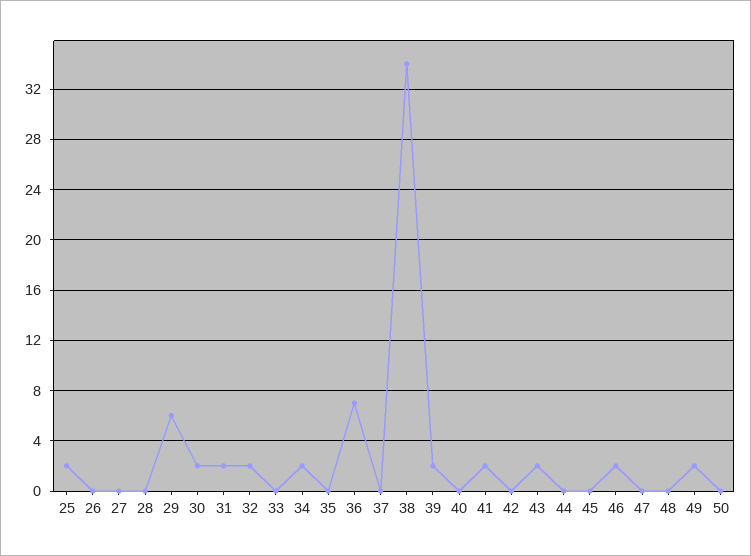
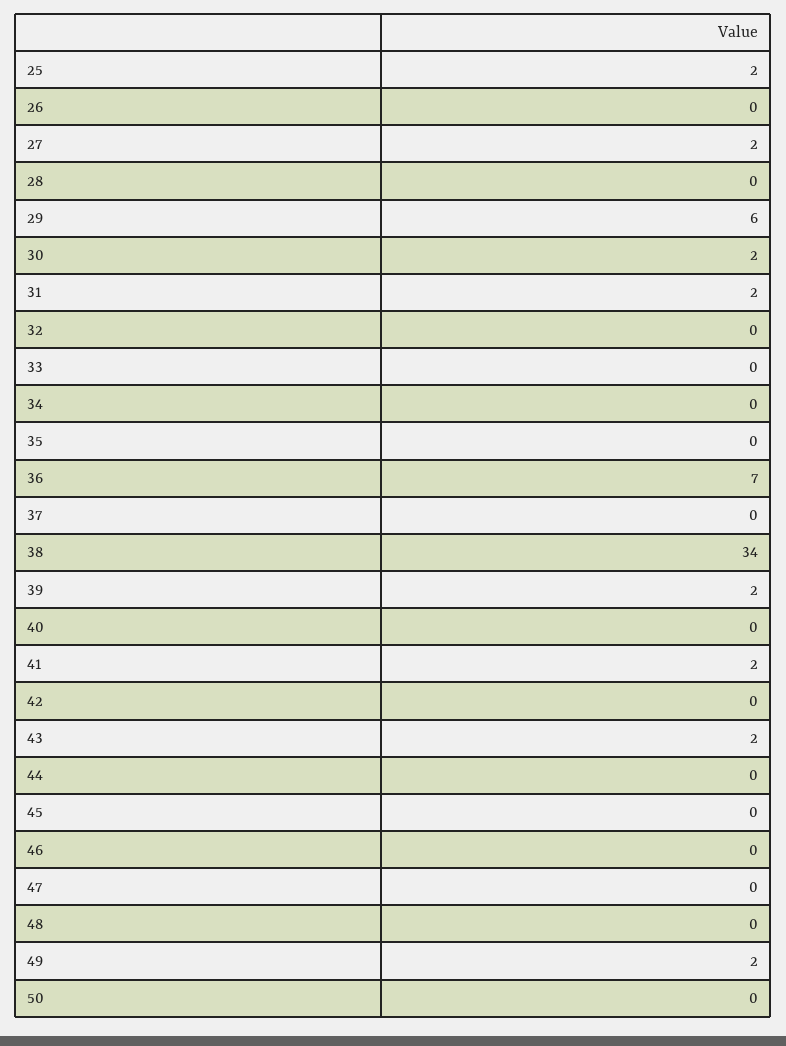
27: 0 -> 2
32: 2 -> 0
34: 2 -> 0
46: 2 -> 0

